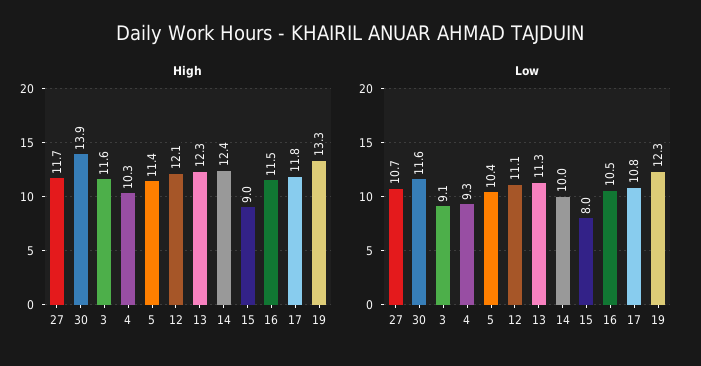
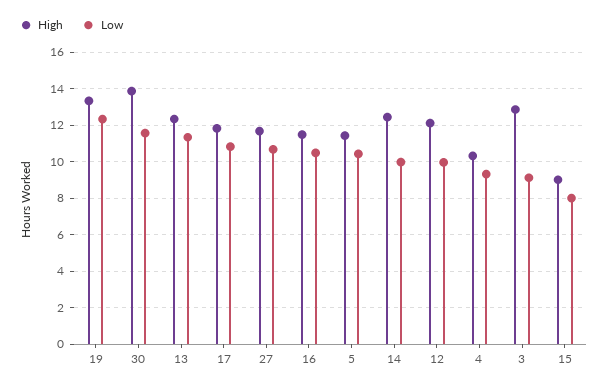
High, 3: 11.6 -> 13
Low, 12: 11.1 -> 10

